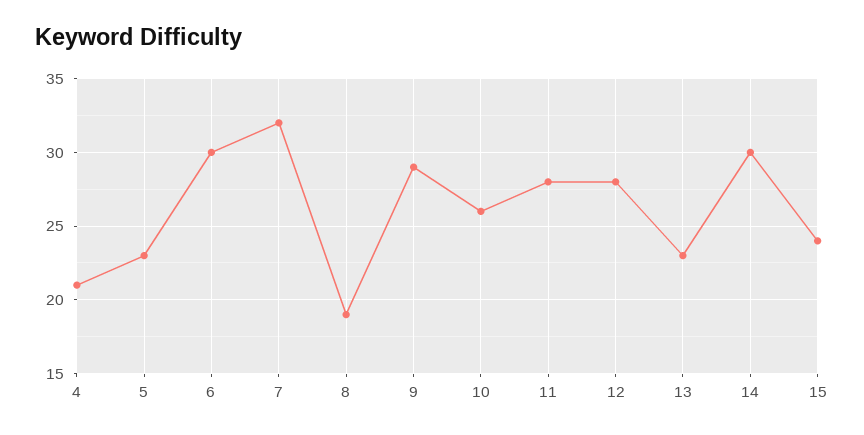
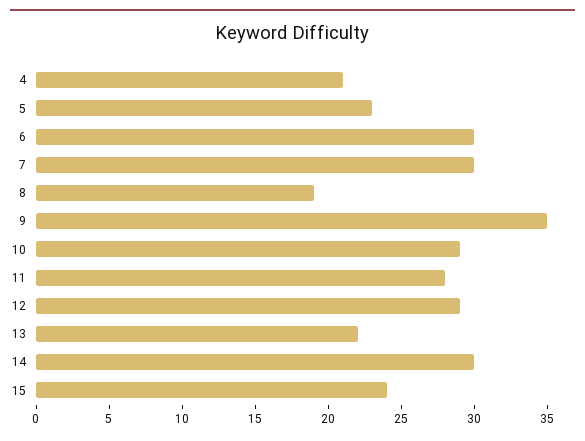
7: 32 -> 30
9: 29 -> 35
10: 26 -> 29
12: 28 -> 29
13: 23 -> 22

